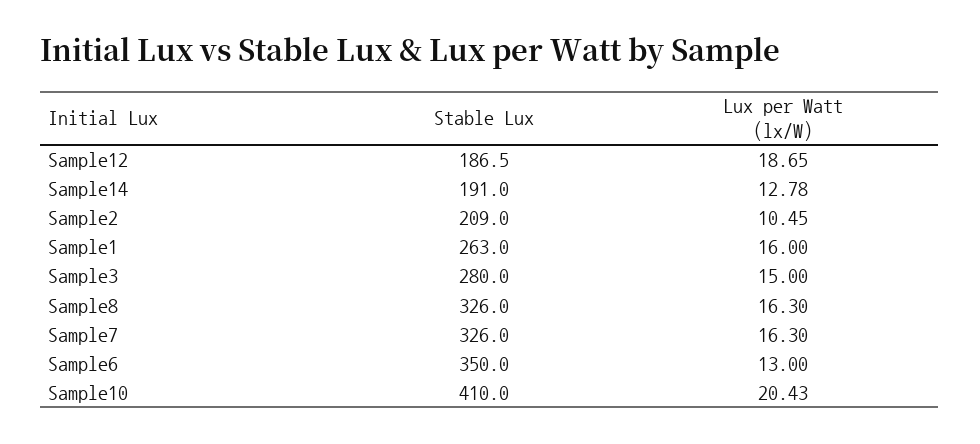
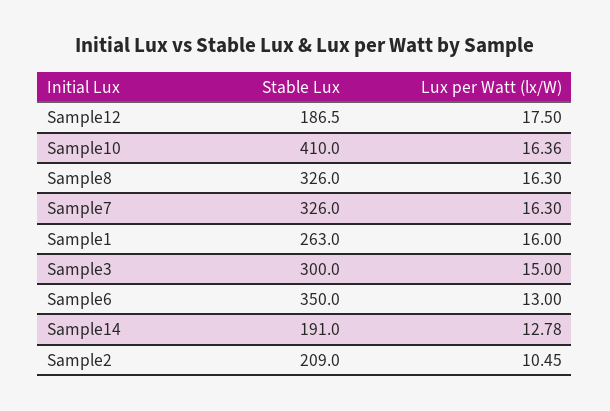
Lux per Watt (lx/W), Sample12: 18.65 -> 17.5
Stable Lux, Sample3: 280 -> 300
Lux per Watt (lx/W), Sample10: 20.43 -> 16.36

